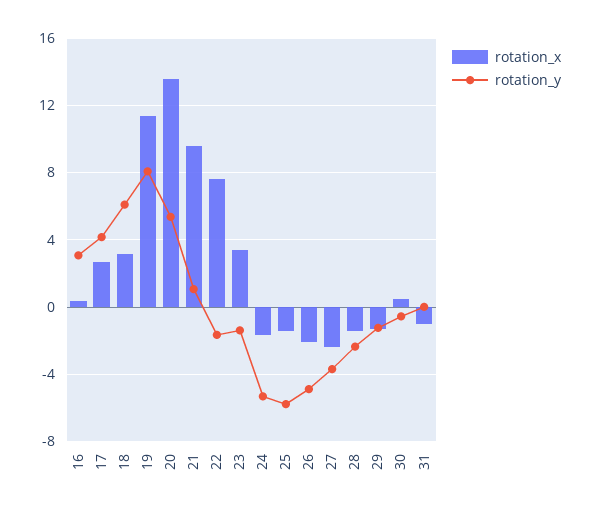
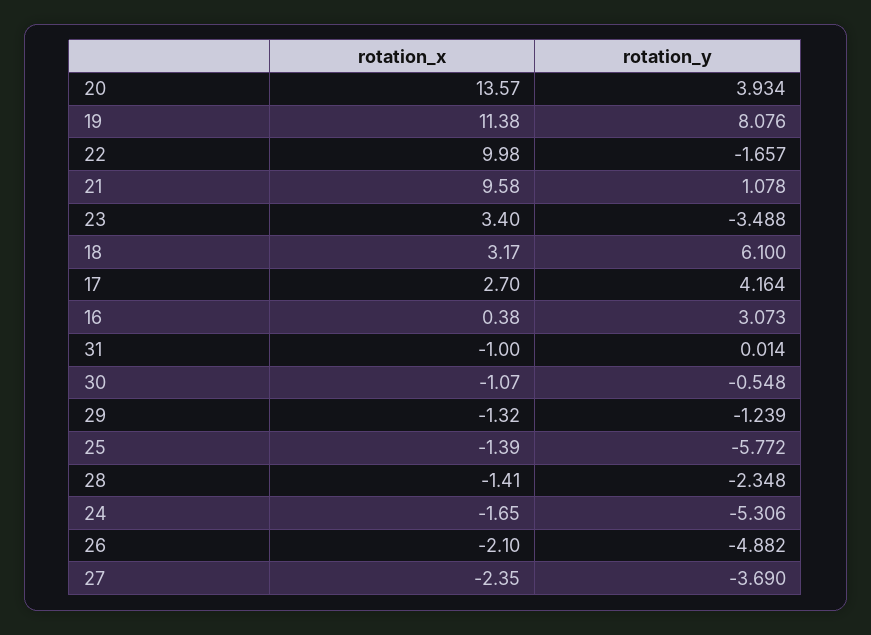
rotation_y, 20: 5.5 -> 3.934
rotation_x, 22: 7.5 -> 9.98
rotation_y, 23: -1.5 -> -3.488
rotation_x, 30: 0.5 -> -1.07

